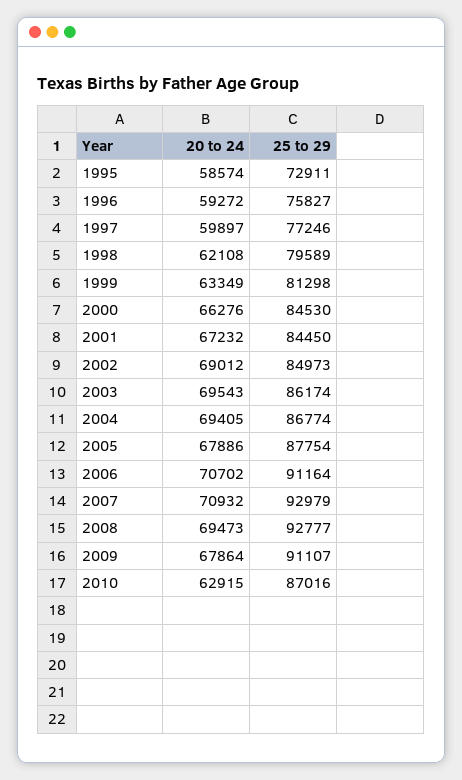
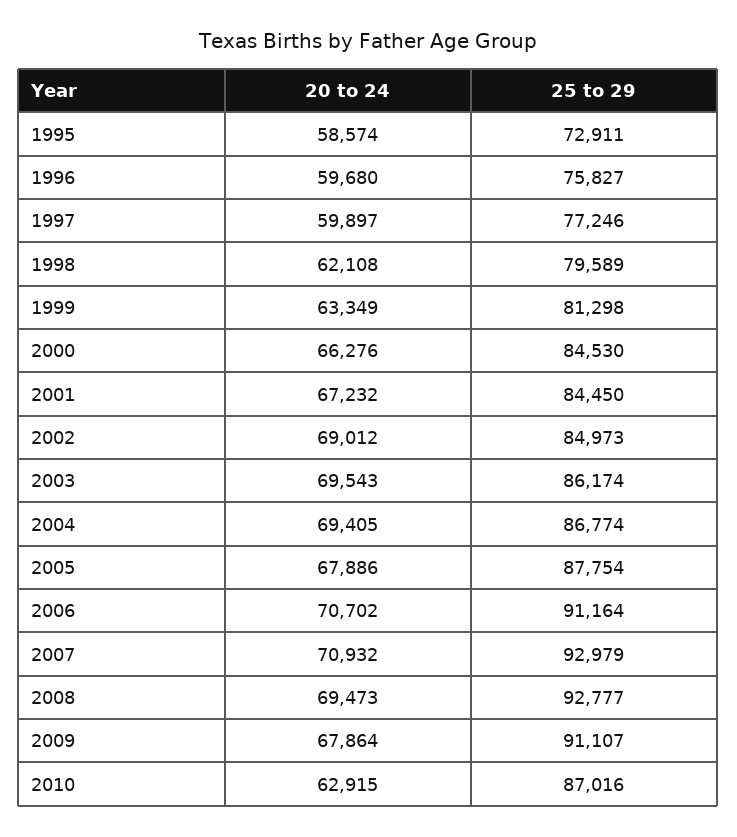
20 to 24, 1996: 59272 -> 59680

